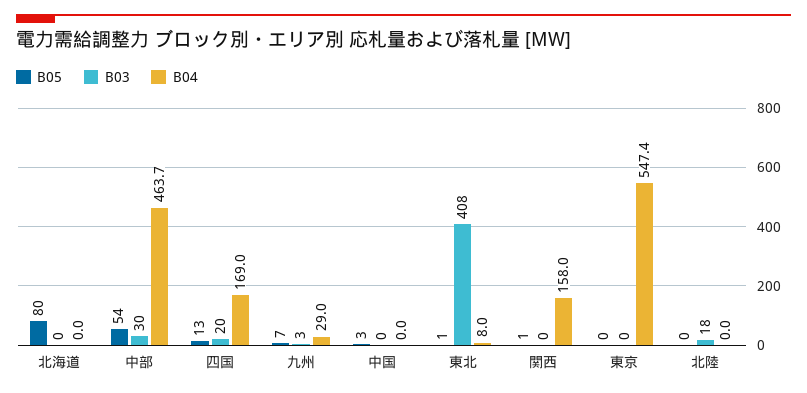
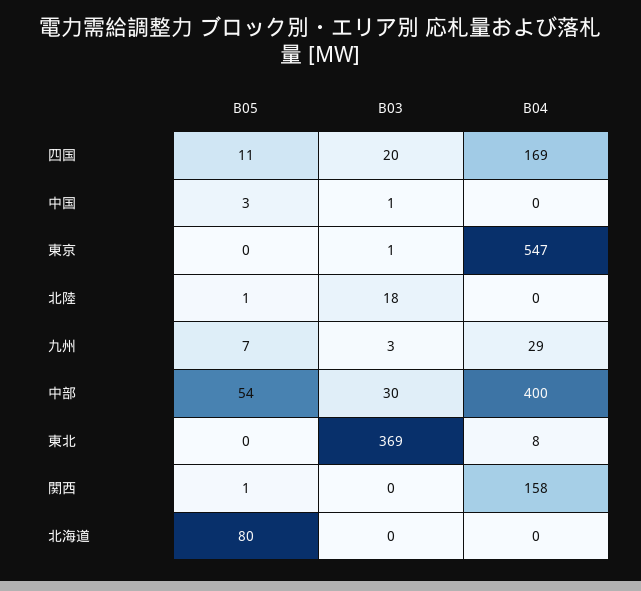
B04, 中部: 463.7 -> 400
B05, 四国: 13 -> 11
B03, 中国: 0 -> 1
B05, 東北: 1 -> 0
B03, 東北: 408 -> 369
B03, 東京: 0 -> 1
B05, 北陸: 0 -> 1

